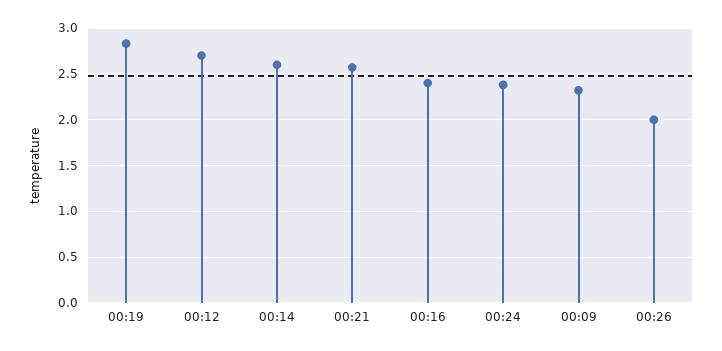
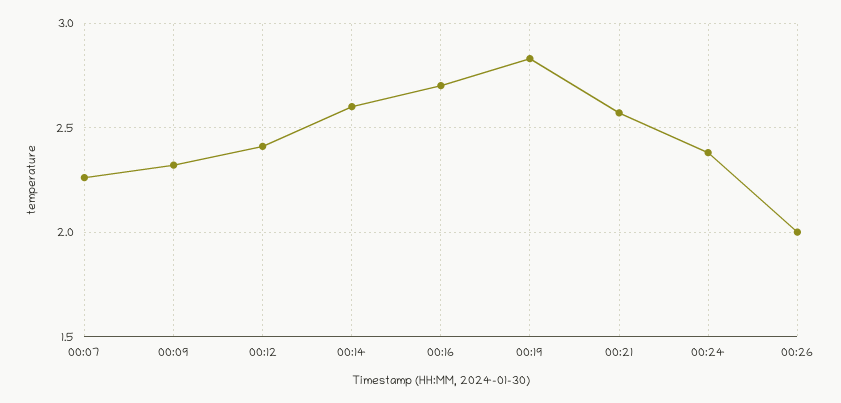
00:12: 2.7 -> 2.4
00:16: 2.4 -> 2.7
00:07: none -> 2.25

